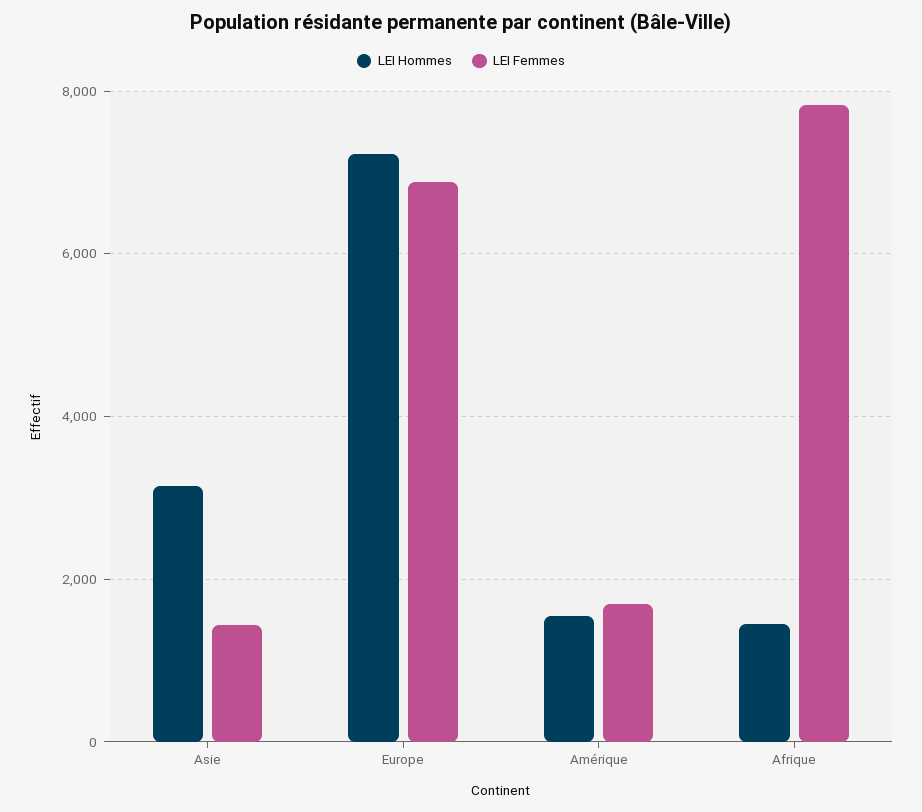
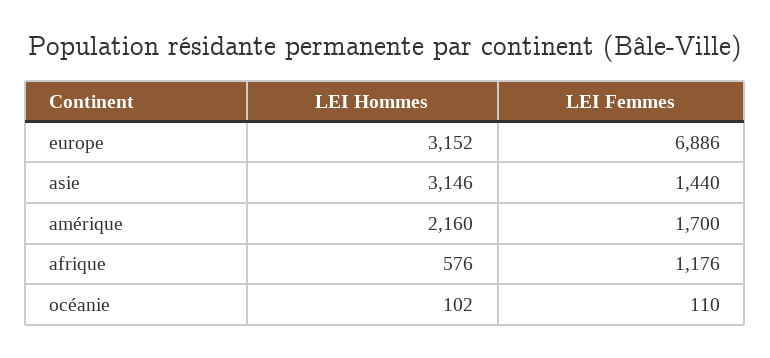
LEI Hommes, Europe: 7200 -> 3152
LEI Hommes, Amérique: 1600 -> 2160
LEI Hommes, Afrique: 1400 -> 576
LEI Femmes, Afrique: 7800 -> 1176
LEI Hommes, océanie: none -> 102
LEI Femmes, océanie: none -> 110

